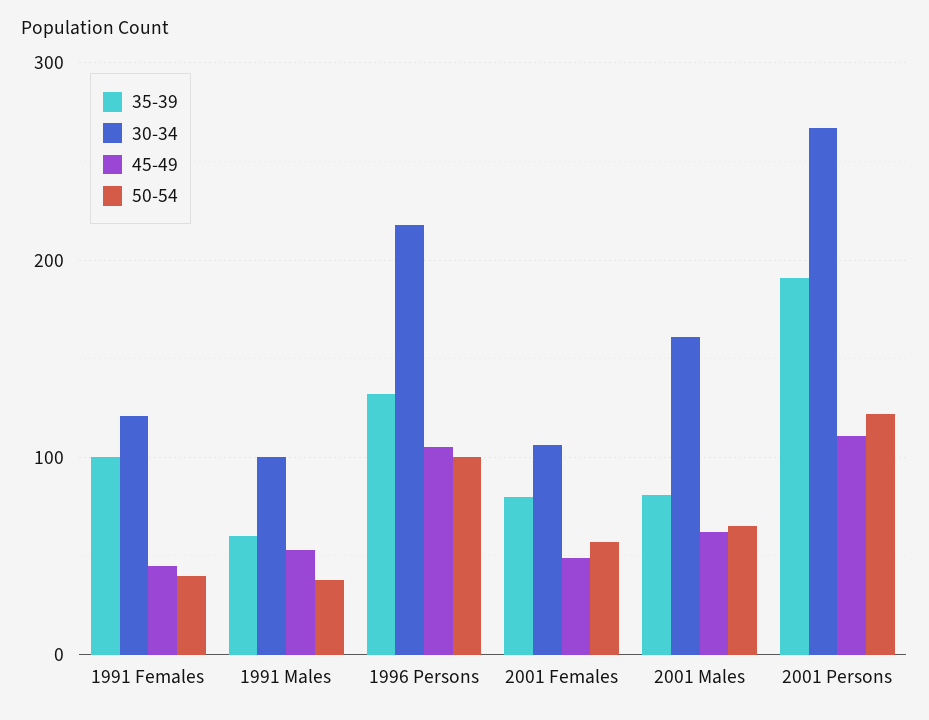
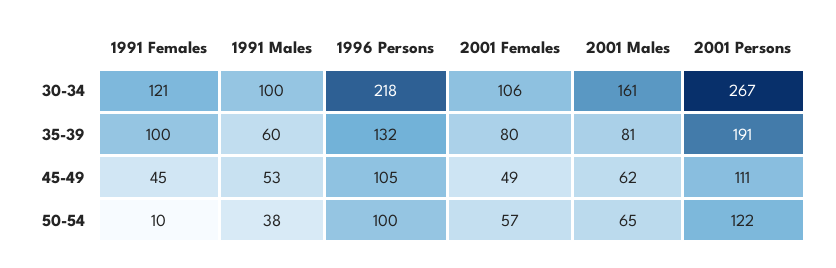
50-54, 1991 Females: 40 -> 10

